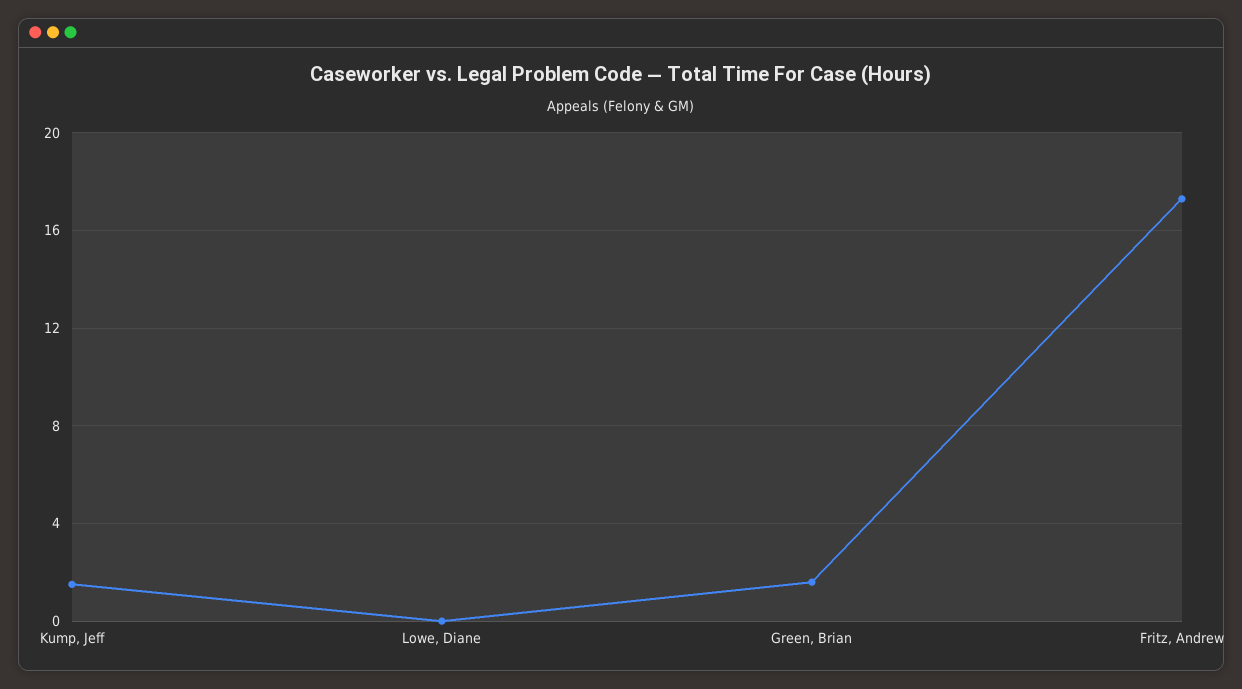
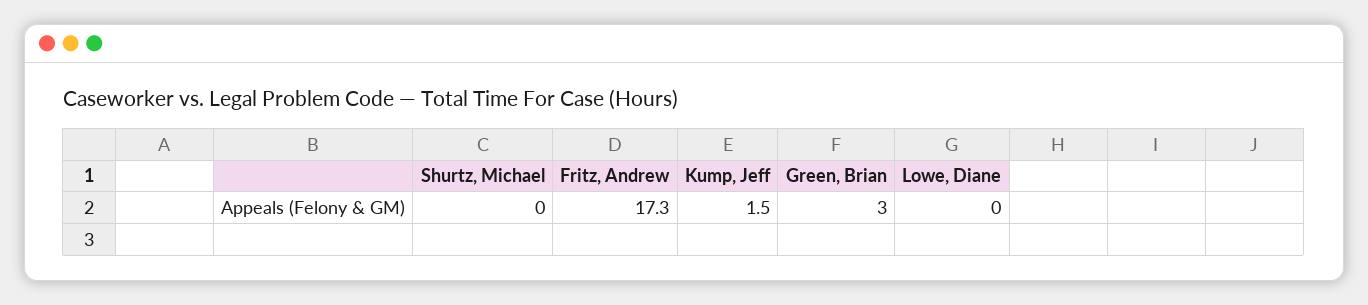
Green, Brian: 1.5 -> 3
Shurtz, Michael: none -> 0

